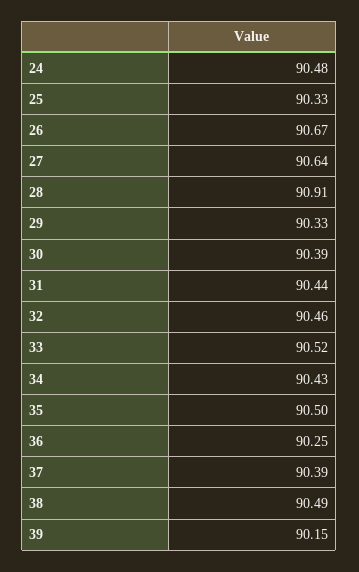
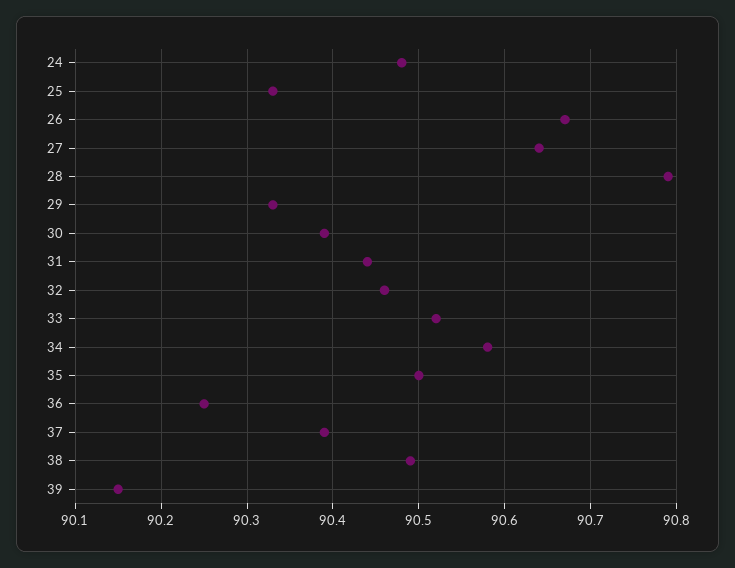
28: 90.91 -> 90.79
34: 90.43 -> 90.58

